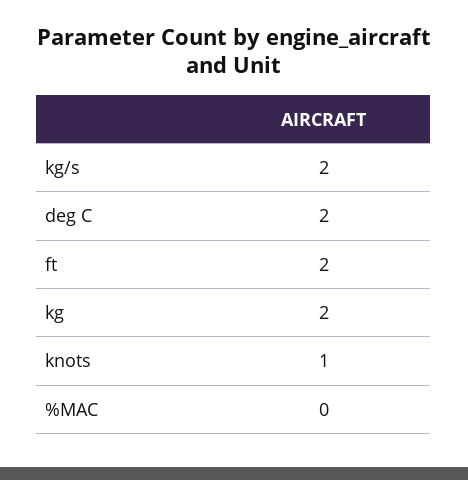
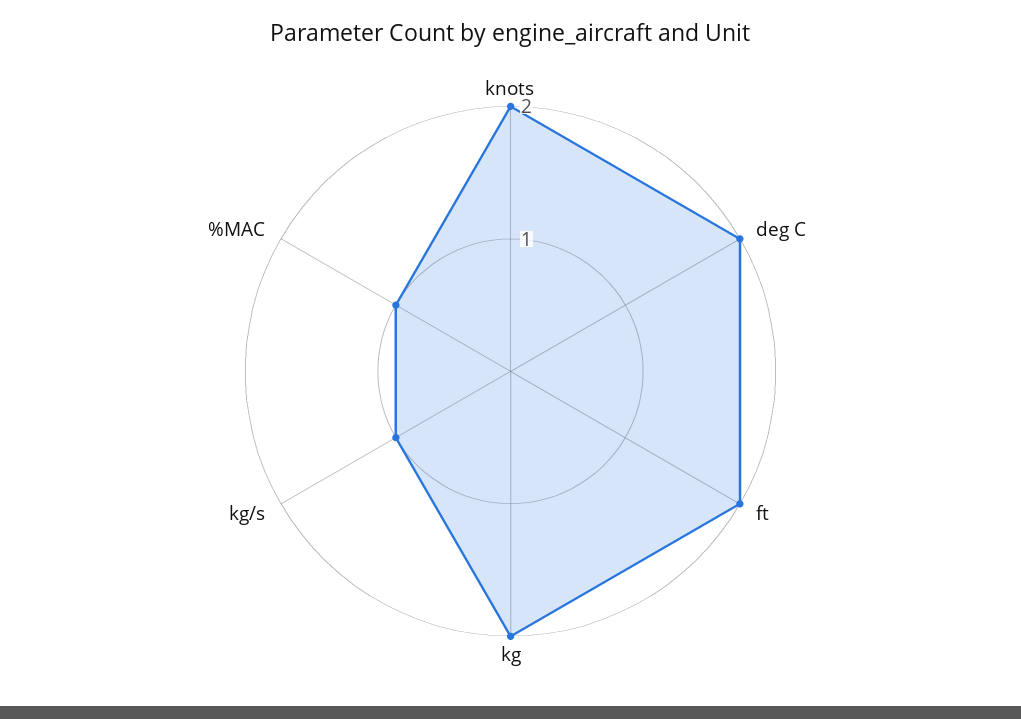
kg/s: 2 -> 1
knots: 1 -> 2
%MAC: 0 -> 1

